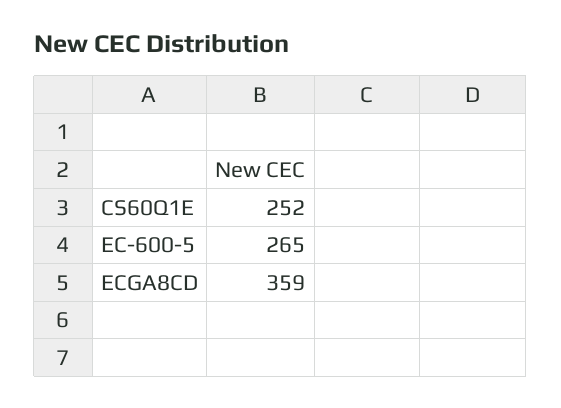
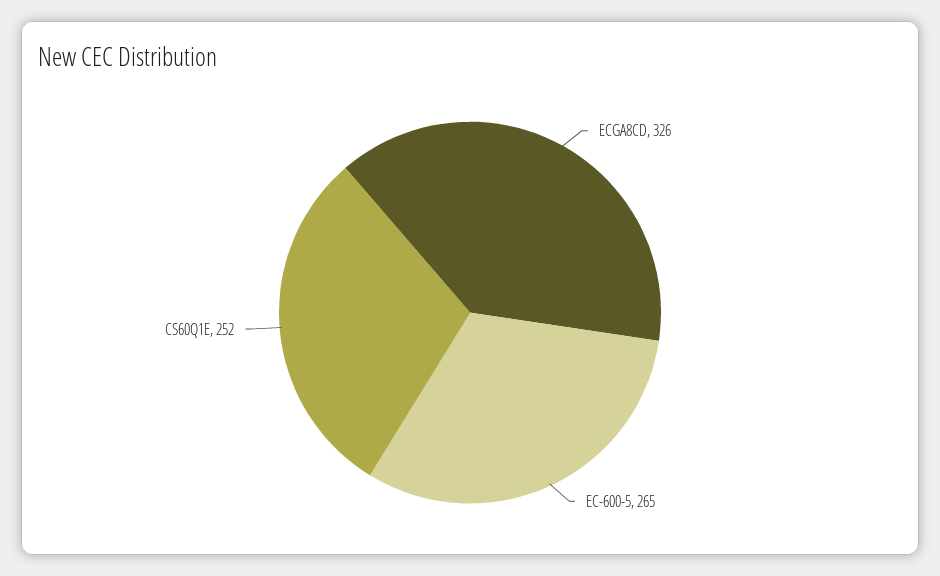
ECGA8CD: 359 -> 326

